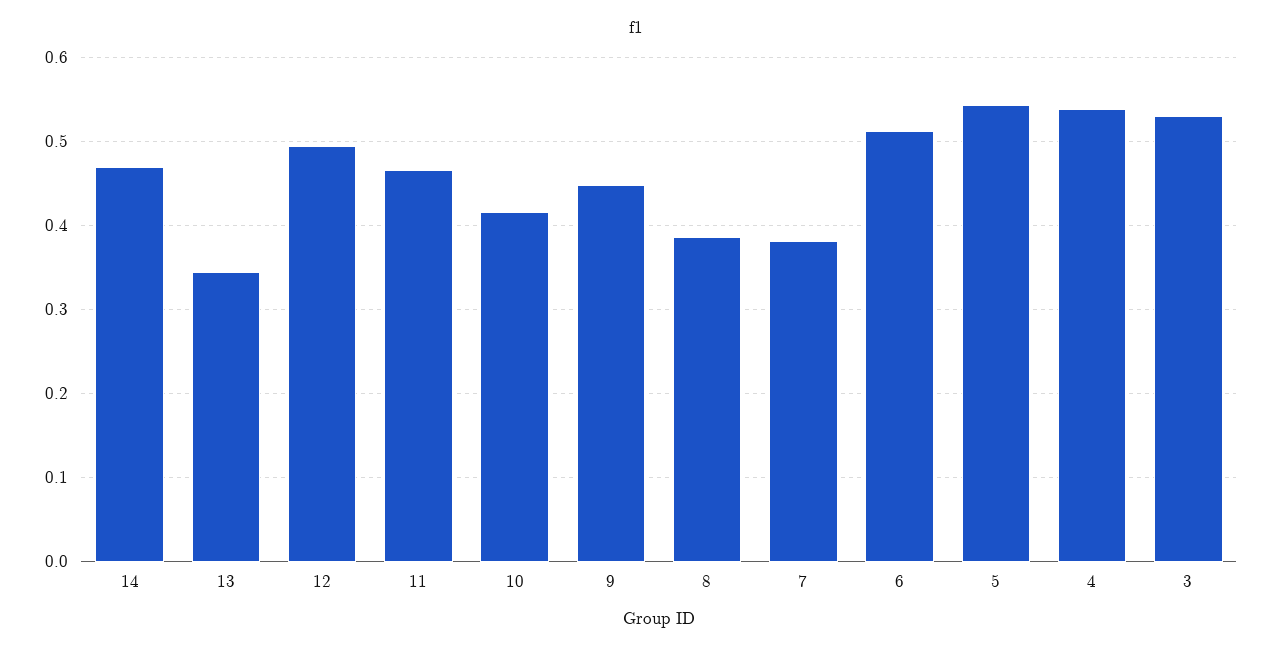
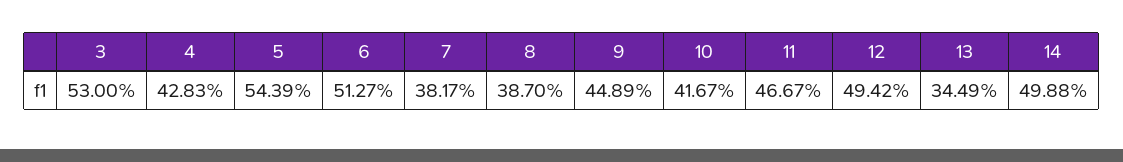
14: 0.47 -> 0.4988
4: 0.54 -> 0.4283

